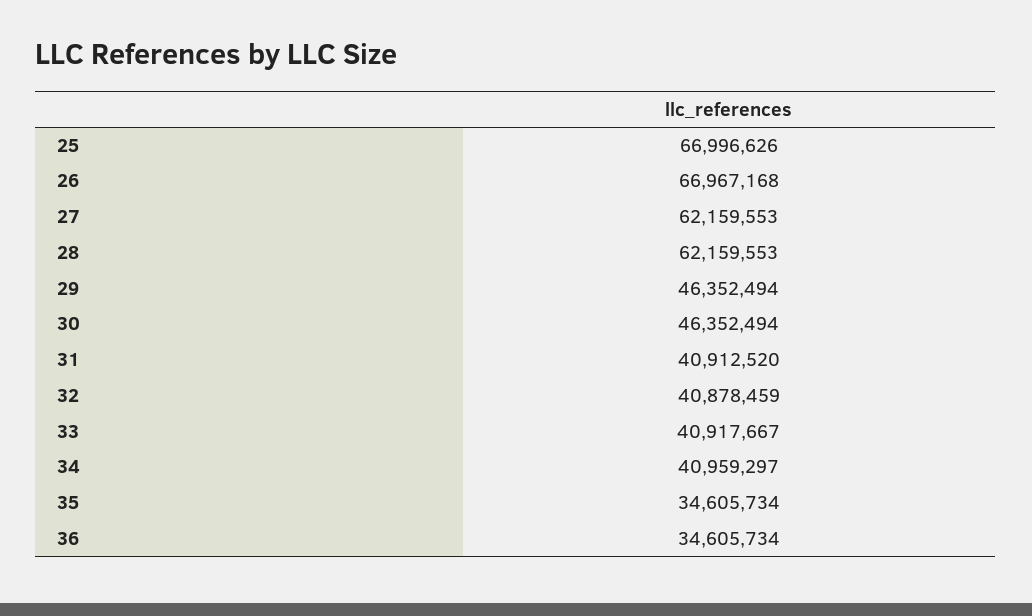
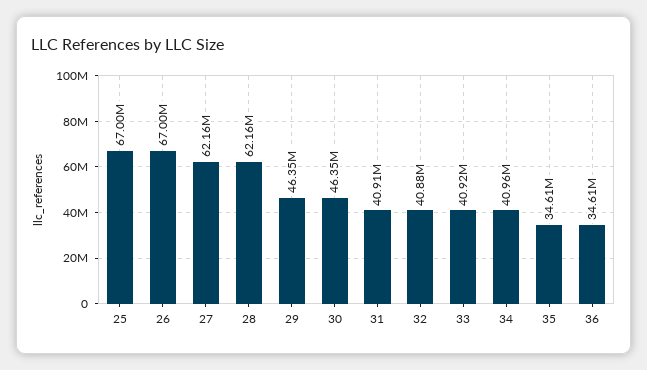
26: 66967168 -> 67000000

